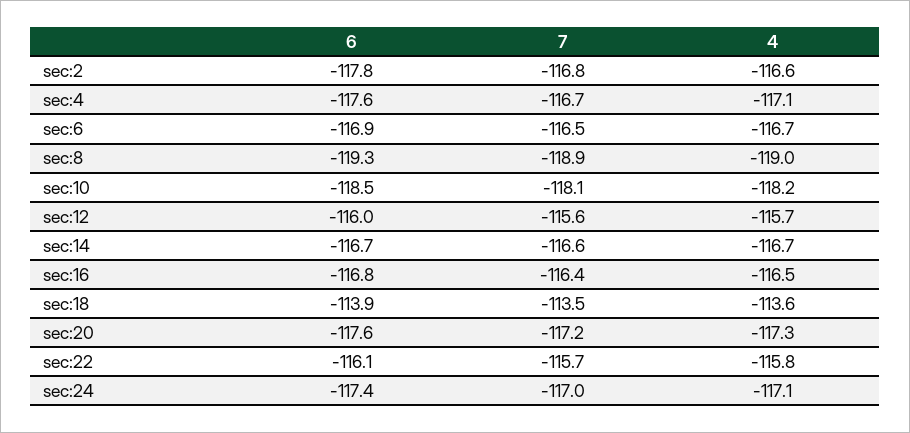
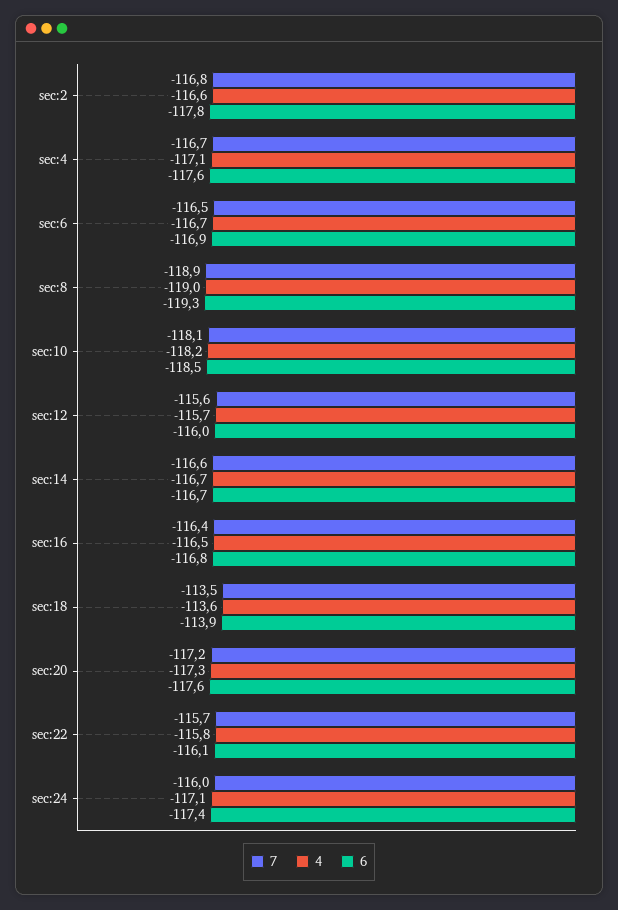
7, sec:24: -117 -> -116

